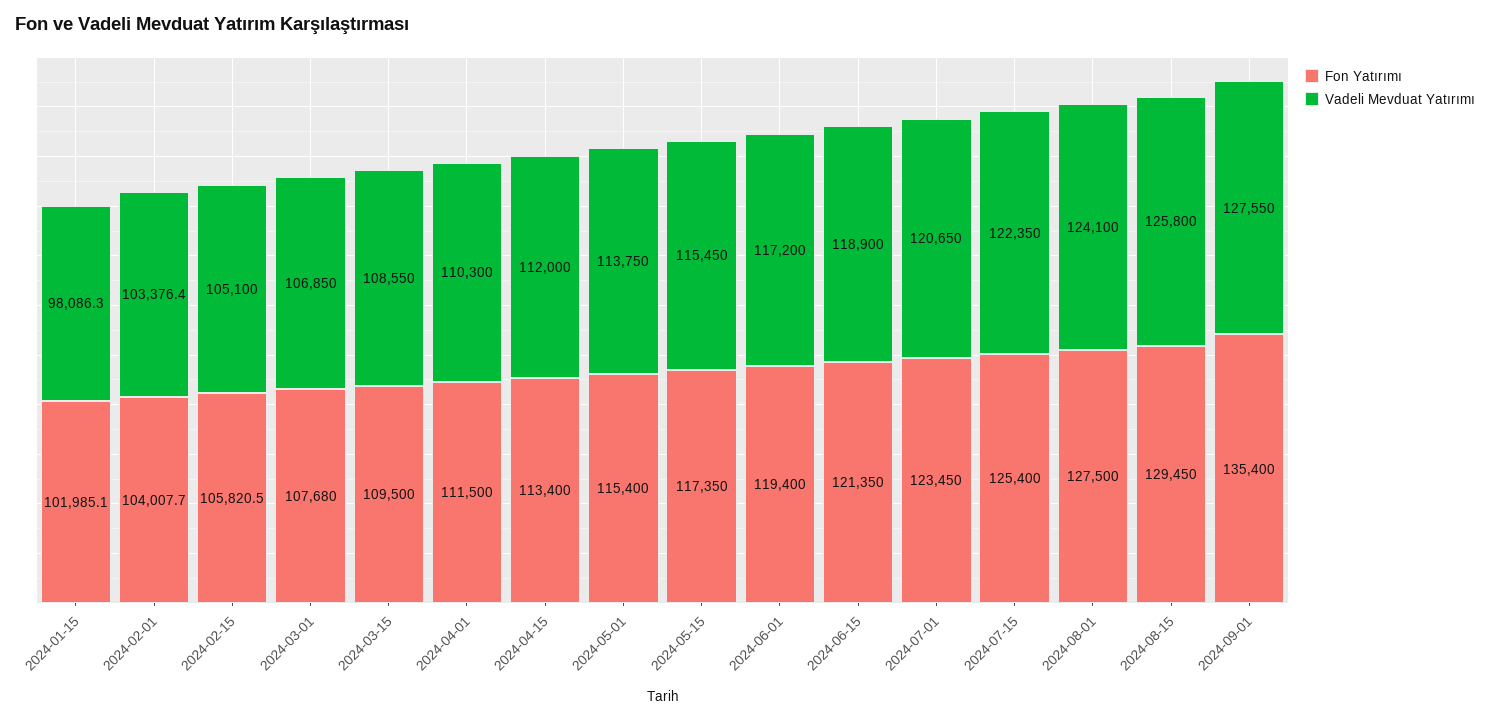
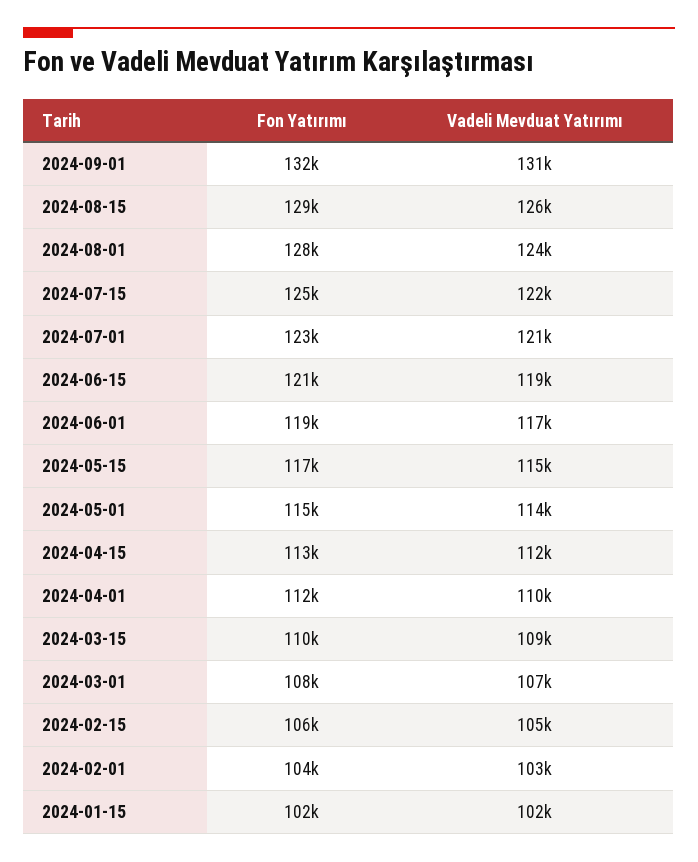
Vadeli Mevduat Yatırımı, 2024-01-15: 98086.3 -> 102000
Fon Yatırımı, 2024-09-01: 135400 -> 132000
Vadeli Mevduat Yatırımı, 2024-09-01: 127550 -> 131000

